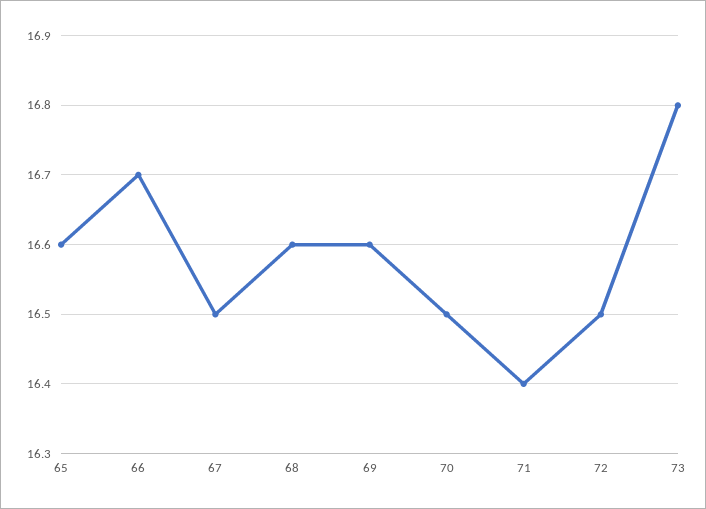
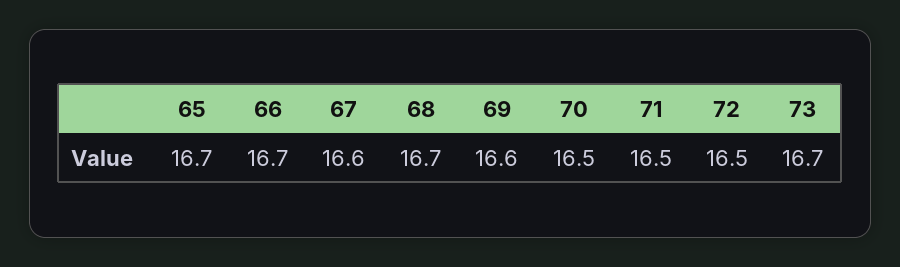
65: 16.6 -> 16.7
67: 16.5 -> 16.6
68: 16.6 -> 16.7
71: 16.4 -> 16.5
73: 16.8 -> 16.7

